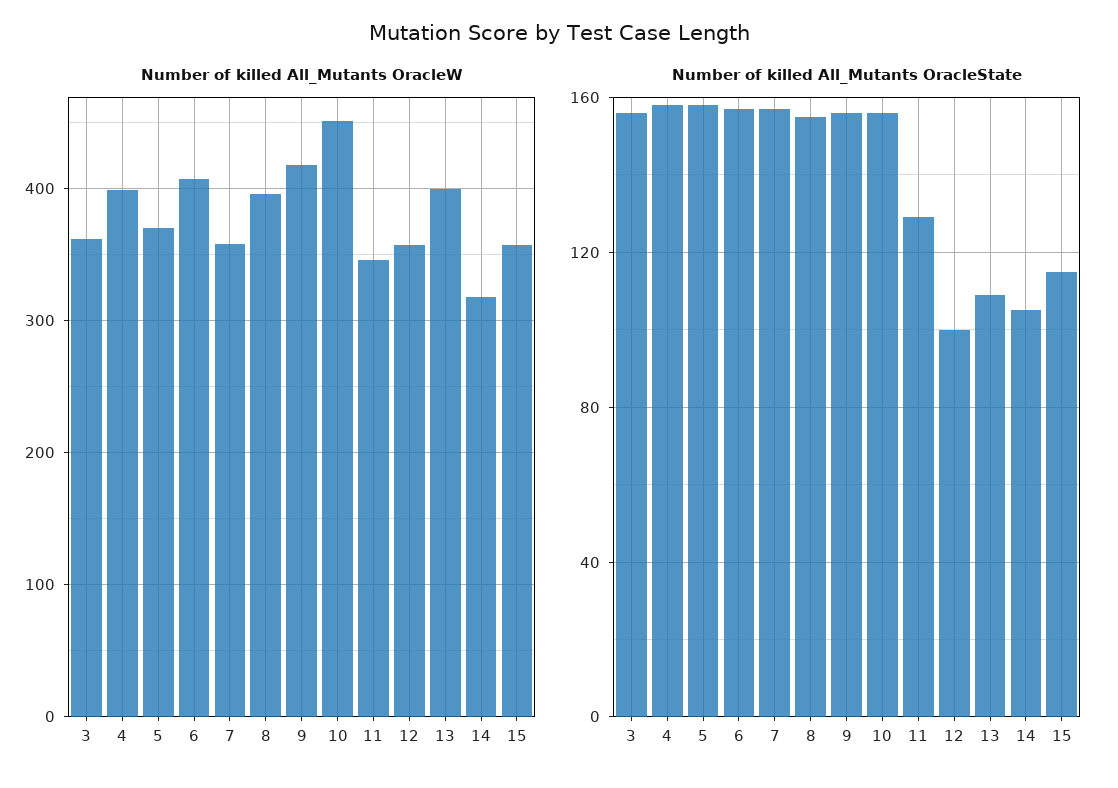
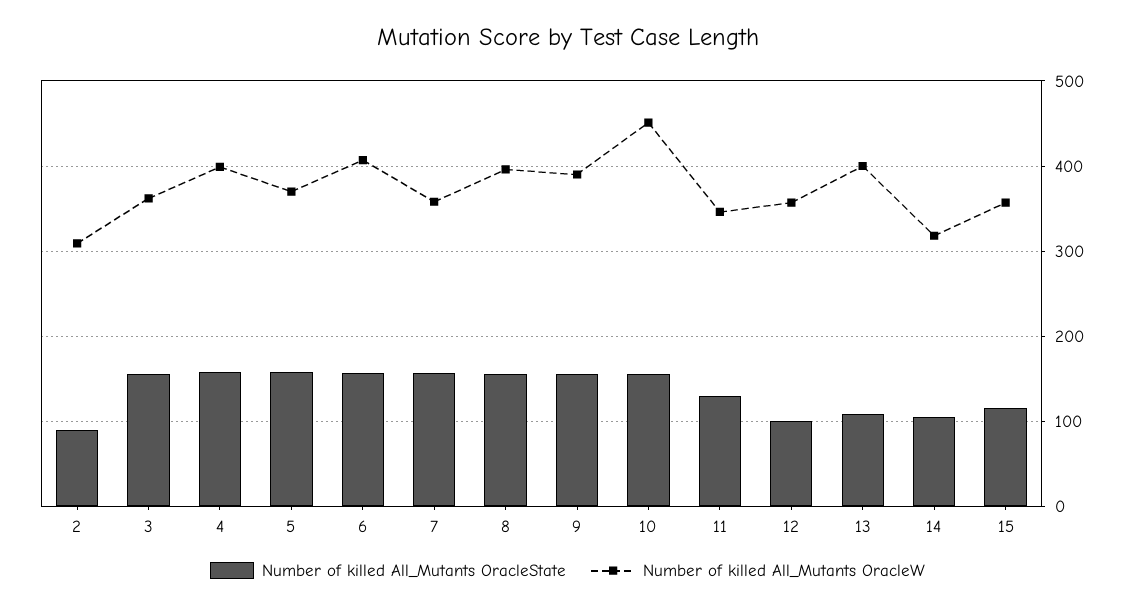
Number of killed All_Mutants OracleW, 9: 420 -> 390
Number of killed All_Mutants OracleState, 2: none -> 90
Number of killed All_Mutants OracleW, 2: none -> 310

